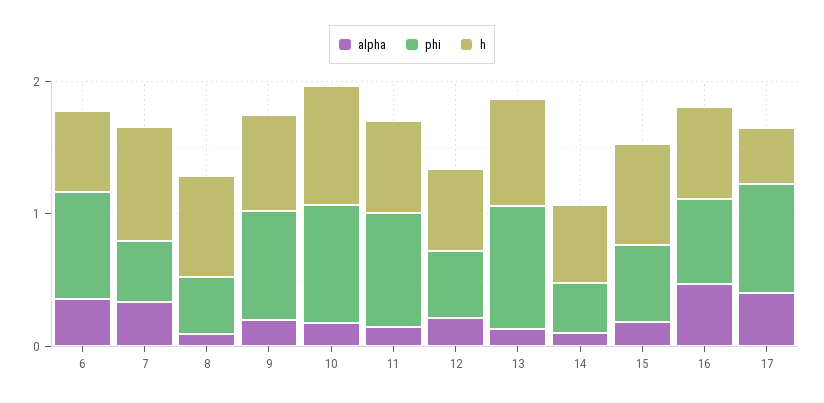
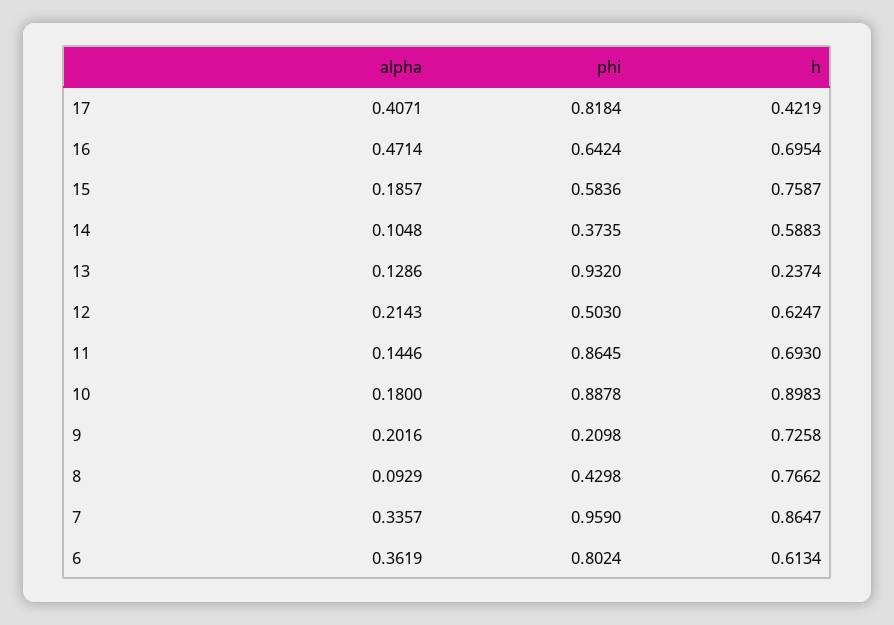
phi, 7: 0.4 -> 0.959
phi, 9: 0.8 -> 0.2098
h, 13: 0.8 -> 0.2374

